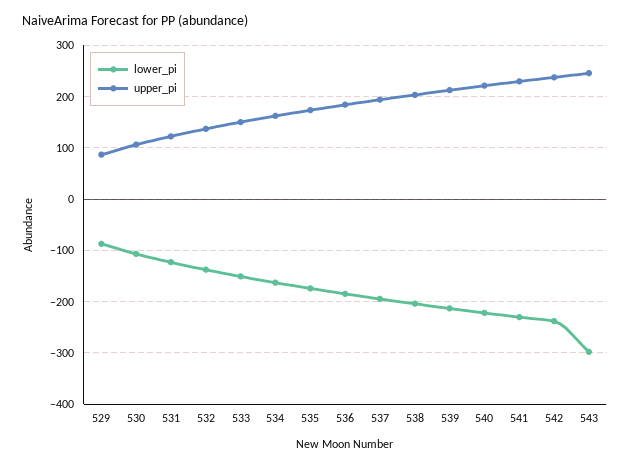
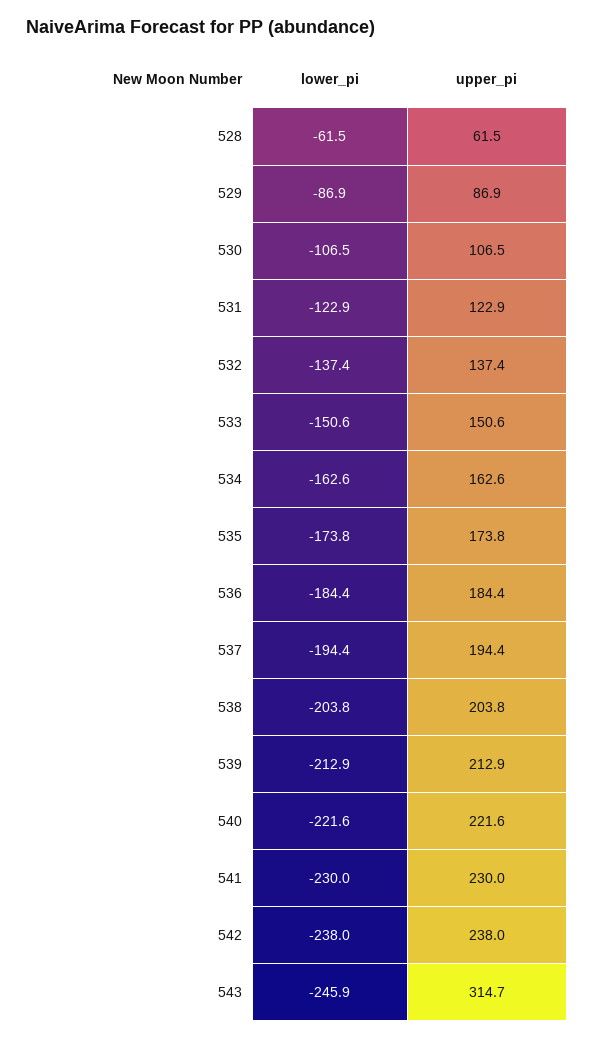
lower_pi, 543: -300 -> -245.9
upper_pi, 543: 240 -> 314.7
lower_pi, 528: none -> -61.5
upper_pi, 528: none -> 61.5

